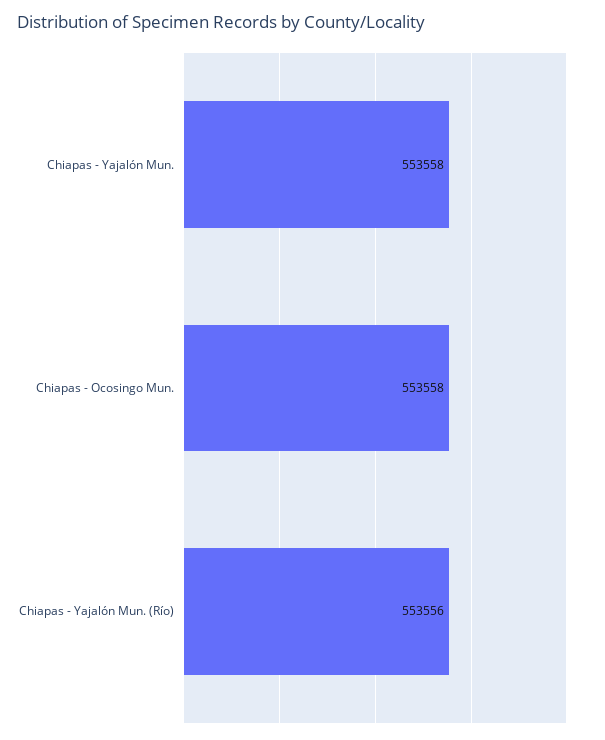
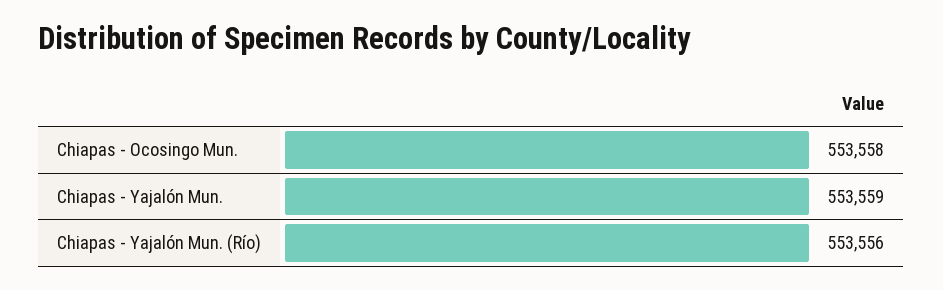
Chiapas - Yajalón Mun.: 553558 -> 553559

